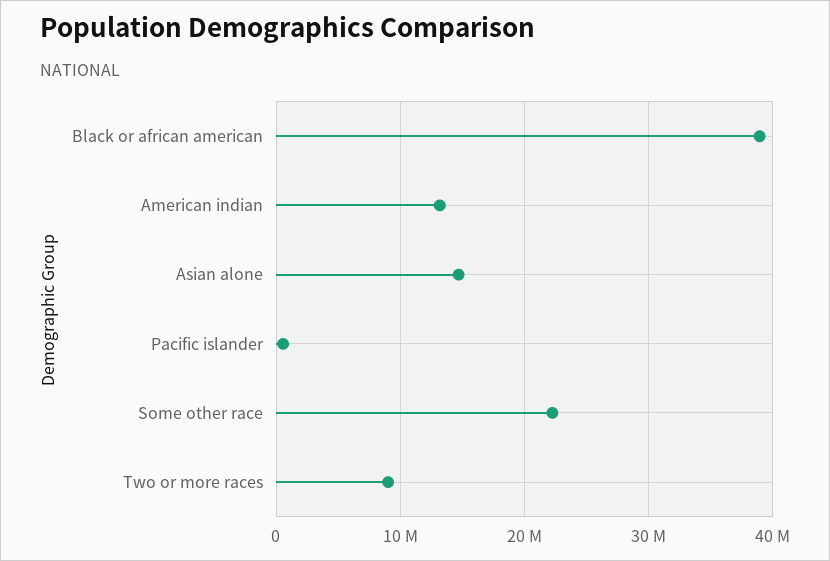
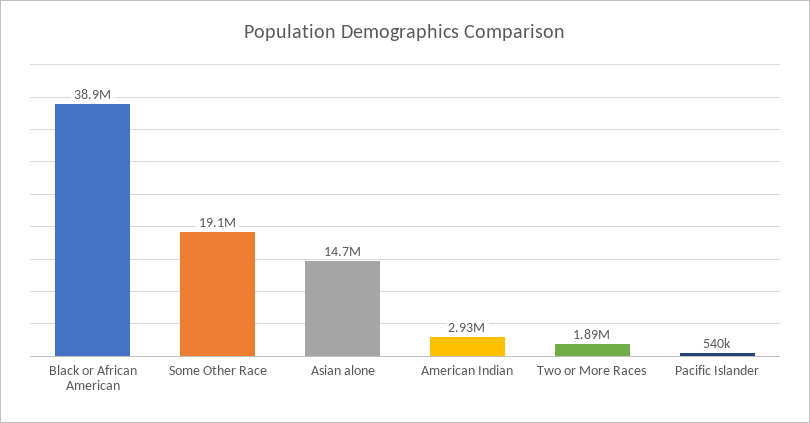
American indian: 13000000 -> 2930000
Some other race: 22000000 -> 19100000
Two or more races: 9000000 -> 1890000

